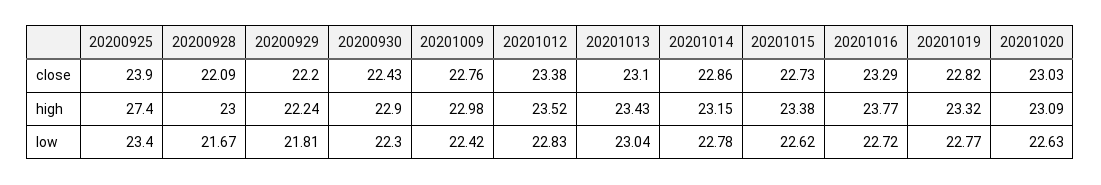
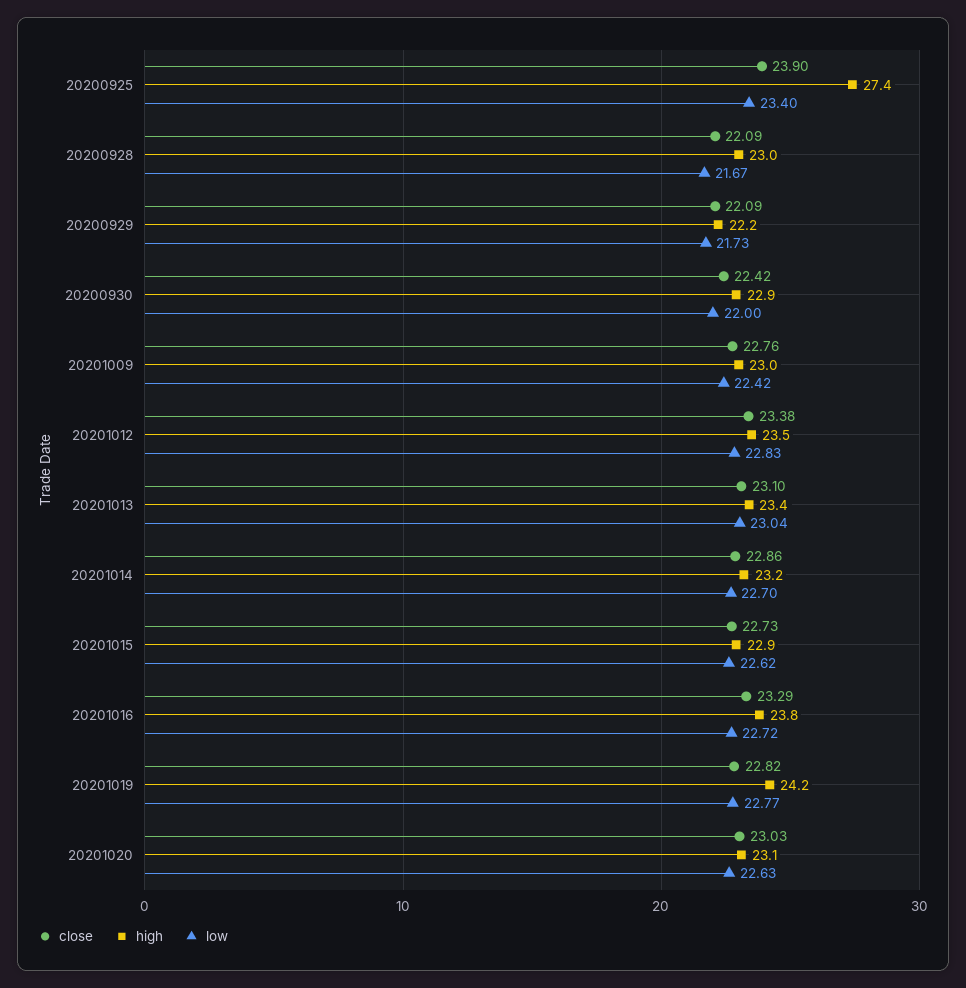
close, 20200929: 22.2 -> 22.09
close, 20200930: 22.43 -> 22.42
high, 20201015: 23.38 -> 22.9
high, 20201019: 23.32 -> 24.2
low, 20200929: 21.81 -> 21.73
low, 20200930: 22.3 -> 22
low, 20201014: 22.78 -> 22.7

